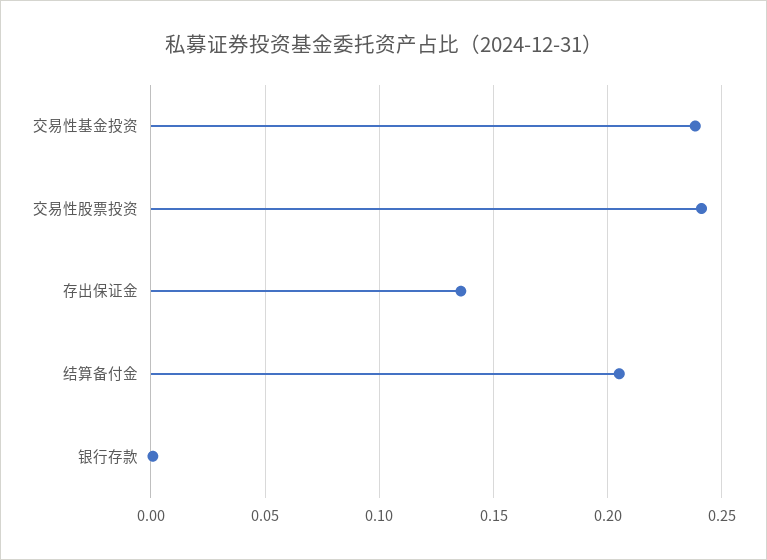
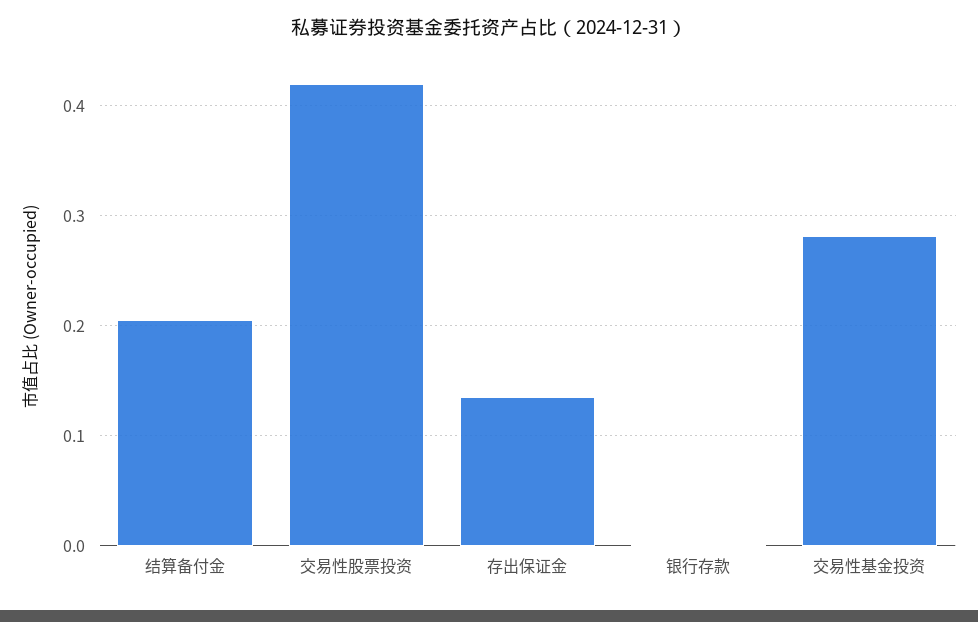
交易性基金投资: 0.24 -> 0.28
交易性股票投资: 0.24 -> 0.42

